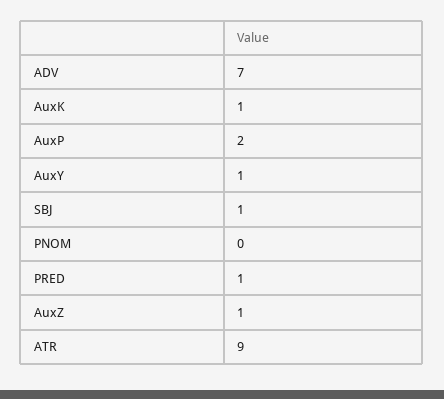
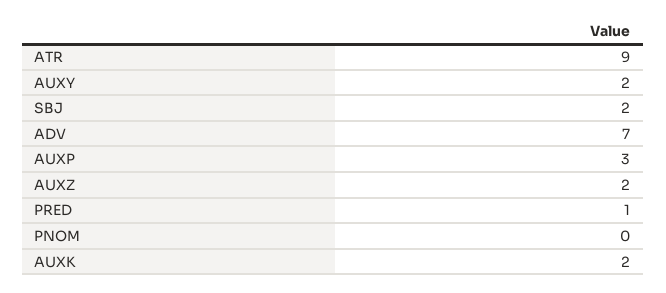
AuxK: 1 -> 2
AuxP: 2 -> 3
AuxY: 1 -> 2
SBJ: 1 -> 2
AuxZ: 1 -> 2

